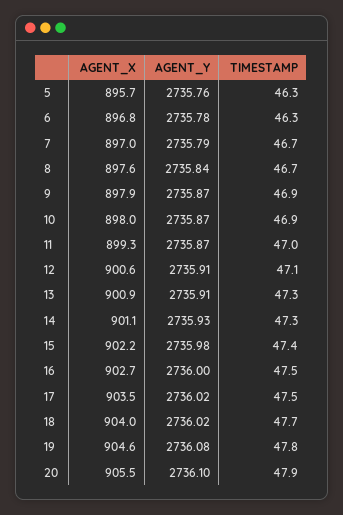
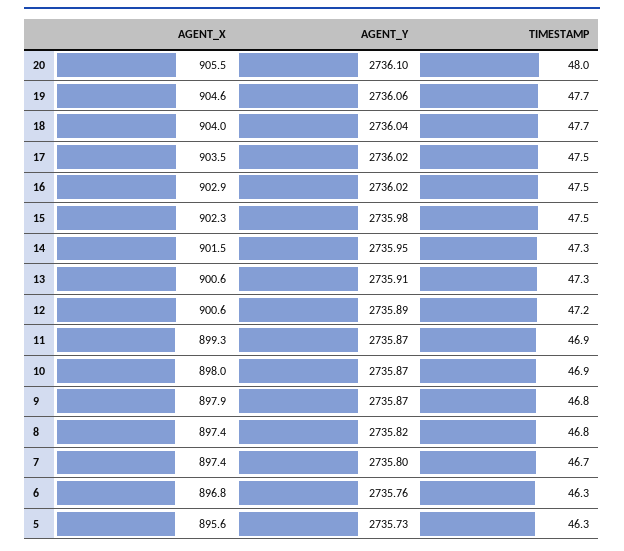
AGENT_X, 5: 895.7 -> 895.6
AGENT_Y, 5: 2735.76 -> 2735.73
AGENT_Y, 6: 2735.78 -> 2735.76
AGENT_X, 7: 897 -> 897.4
AGENT_Y, 7: 2735.79 -> 2735.8
AGENT_X, 8: 897.6 -> 897.4
AGENT_Y, 8: 2735.84 -> 2735.82
TIMESTAMP, 8: 46.7 -> 46.8
TIMESTAMP, 9: 46.9 -> 46.8
TIMESTAMP, 11: 47 -> 46.9
AGENT_Y, 12: 2735.91 -> 2735.89
TIMESTAMP, 12: 47.1 -> 47.2
AGENT_X, 13: 900.9 -> 900.6
AGENT_X, 14: 901.1 -> 901.5
AGENT_Y, 14: 2735.93 -> 2735.95
AGENT_X, 15: 902.2 -> 902.3
TIMESTAMP, 15: 47.4 -> 47.5
AGENT_X, 16: 902.7 -> 902.9
AGENT_Y, 16: 2736 -> 2736.02
AGENT_Y, 18: 2736.02 -> 2736.04
AGENT_Y, 19: 2736.08 -> 2736.06
TIMESTAMP, 19: 47.8 -> 47.7
TIMESTAMP, 20: 47.9 -> 48

